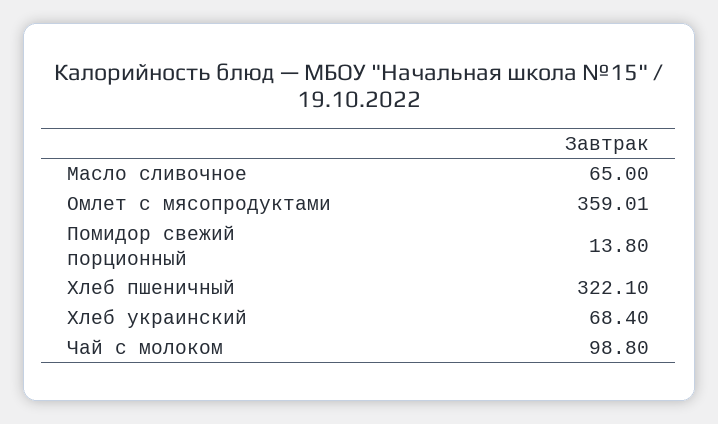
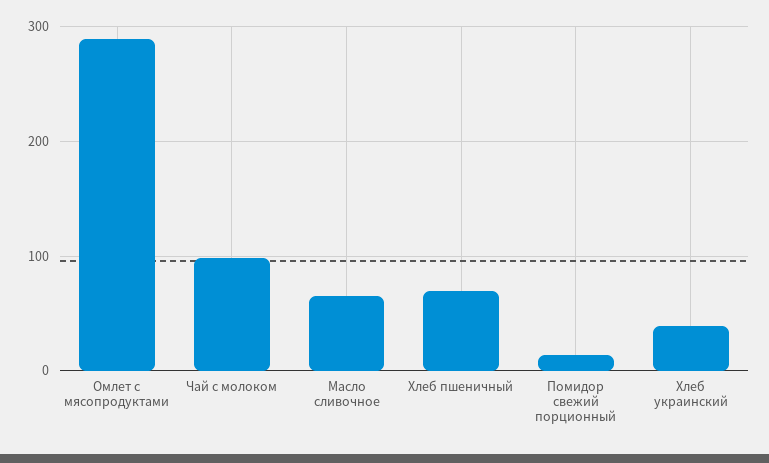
Омлет с мясопродуктами: 359.01 -> 290
Хлеб пшеничный: 322.1 -> 70
Хлеб украинский: 68.4 -> 40

